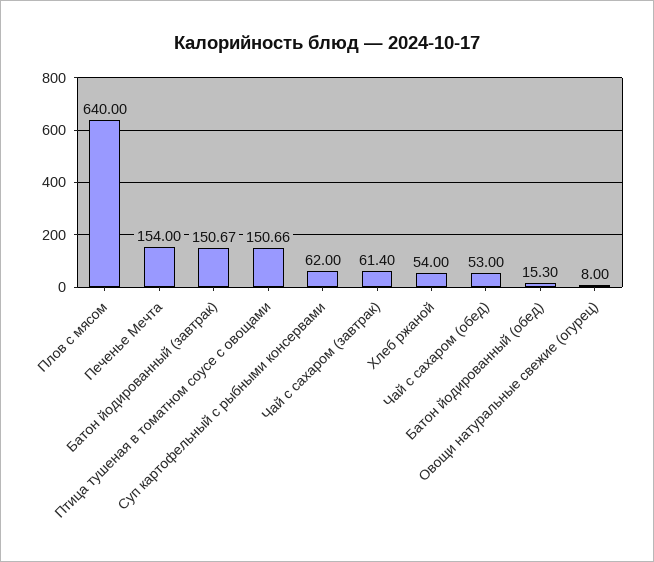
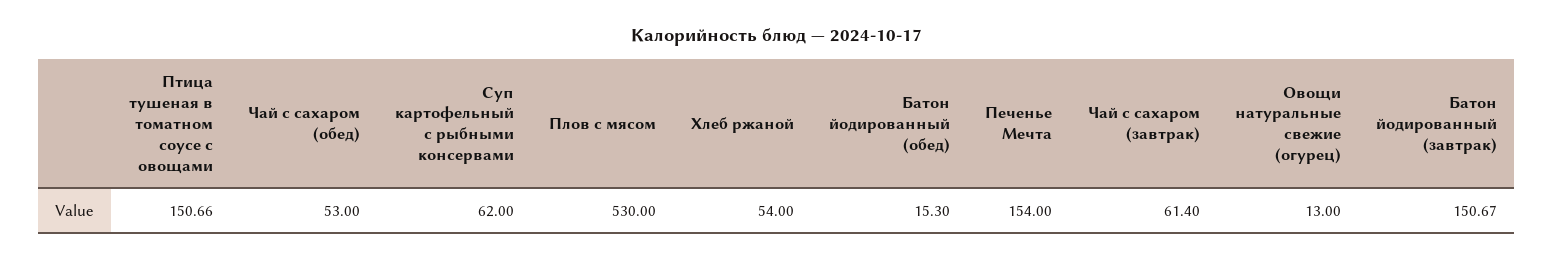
Плов с мясом: 640 -> 530
Овощи натуральные свежие (огурец): 8 -> 13

